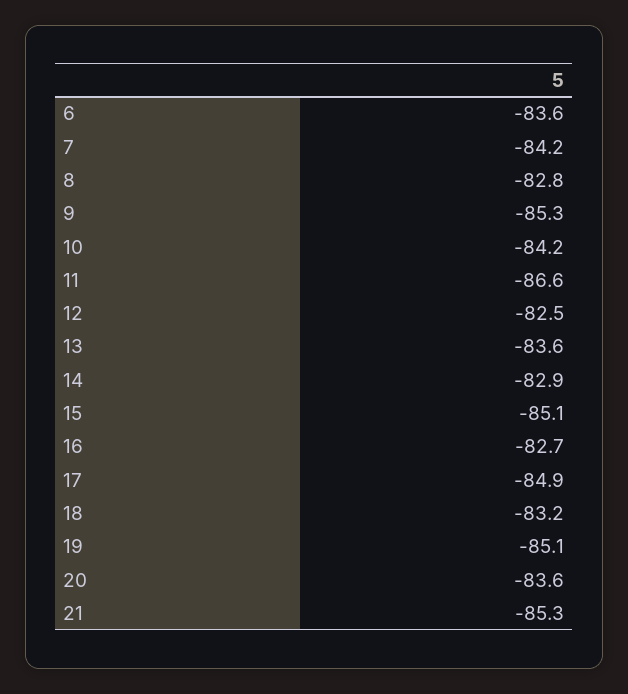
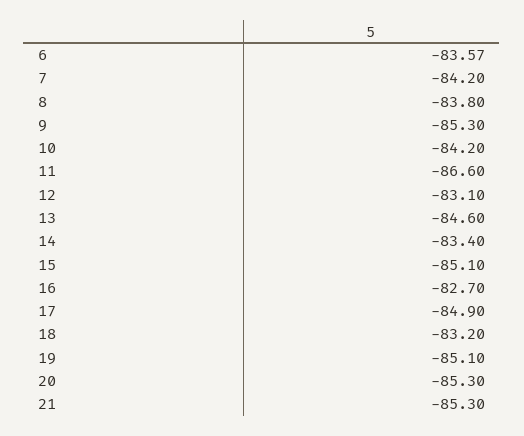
8: -82.8 -> -83.8
12: -82.5 -> -83.1
13: -83.6 -> -84.6
14: -82.9 -> -83.4
20: -83.6 -> -85.3

